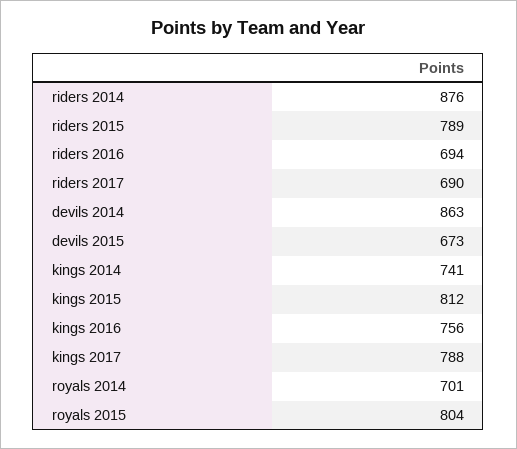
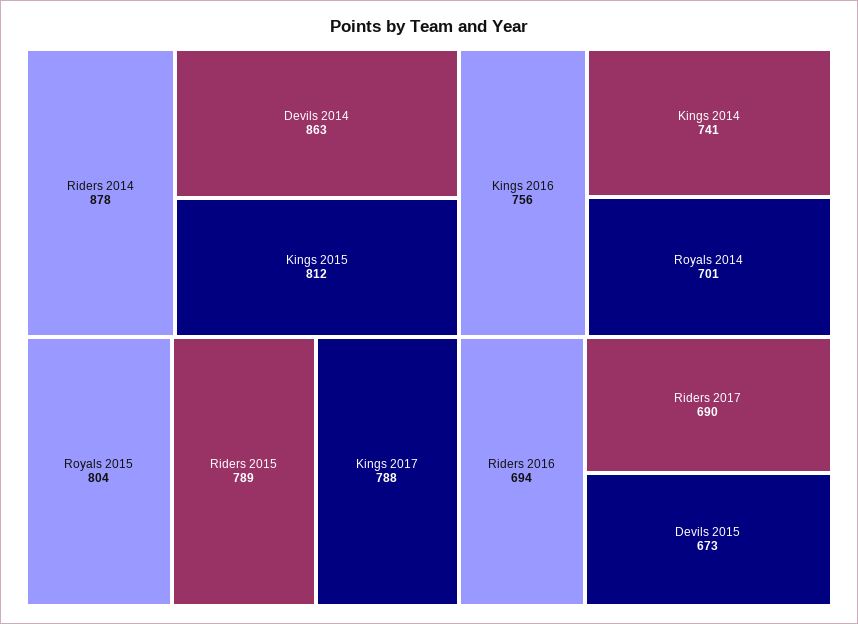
riders 2014: 876 -> 878

